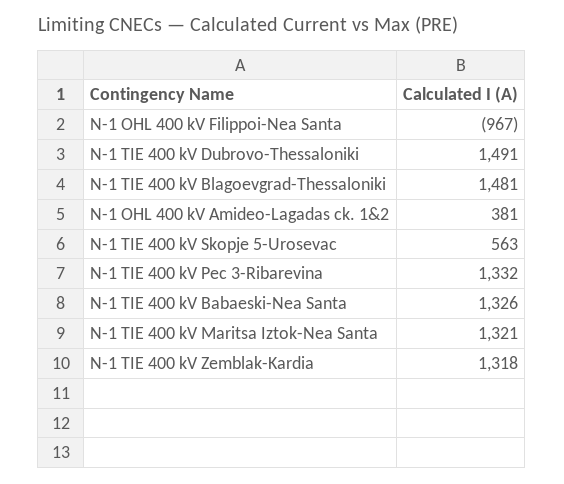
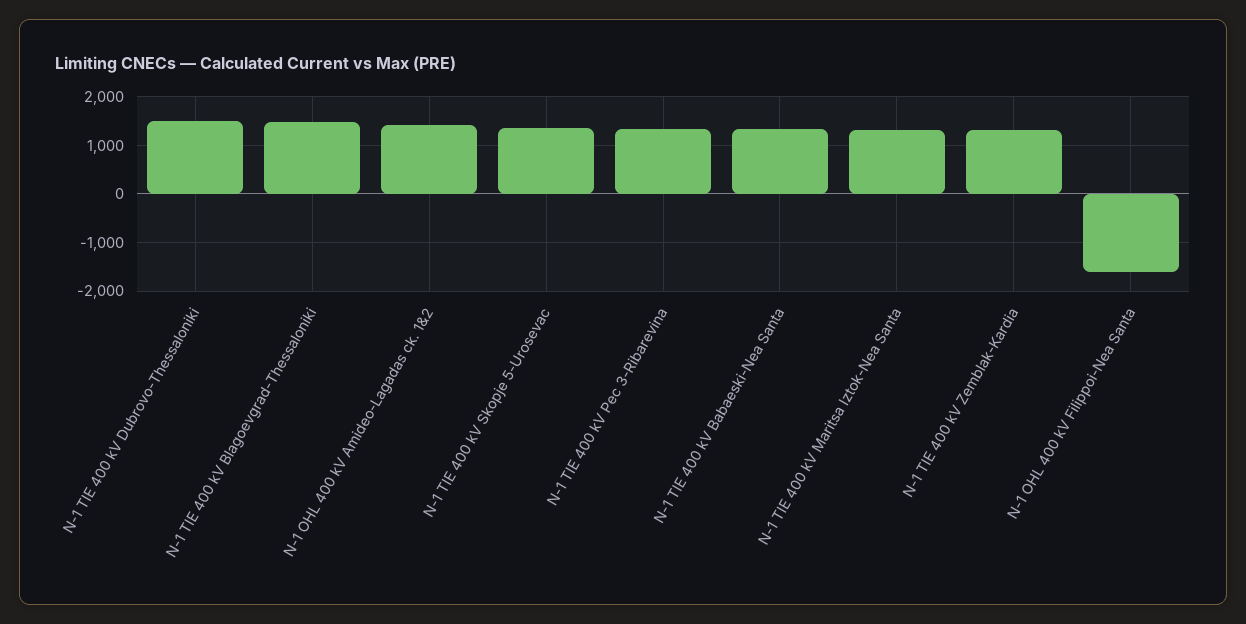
N-1 OHL 400 kV Filippoi-Nea Santa: -967 -> -1600
N-1 OHL 400 kV Amideo-Lagadas ck. 1&2: 381 -> 1400
N-1 TIE 400 kV Skopje 5-Urosevac: 563 -> 1400

